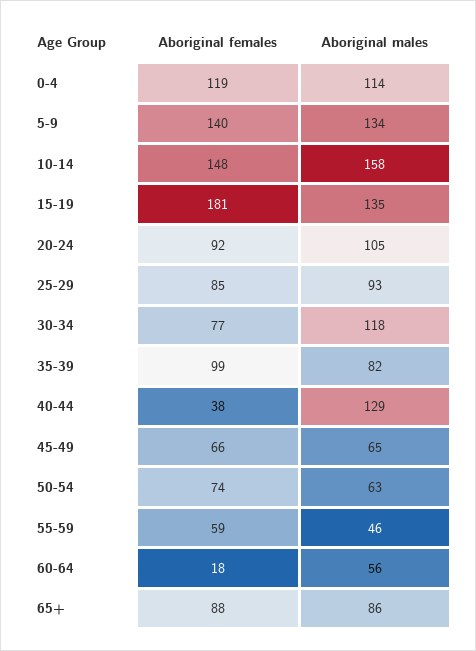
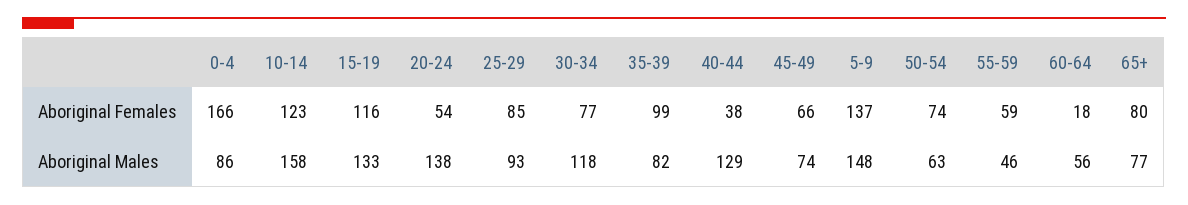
Aboriginal females, 0-4: 119 -> 166
Aboriginal males, 0-4: 114 -> 86
Aboriginal females, 5-9: 140 -> 137
Aboriginal males, 5-9: 134 -> 148
Aboriginal females, 10-14: 148 -> 123
Aboriginal females, 15-19: 181 -> 116
Aboriginal males, 15-19: 135 -> 133
Aboriginal females, 20-24: 92 -> 54
Aboriginal males, 20-24: 105 -> 138
Aboriginal males, 45-49: 65 -> 74
Aboriginal females, 65+: 88 -> 80
Aboriginal males, 65+: 86 -> 77

